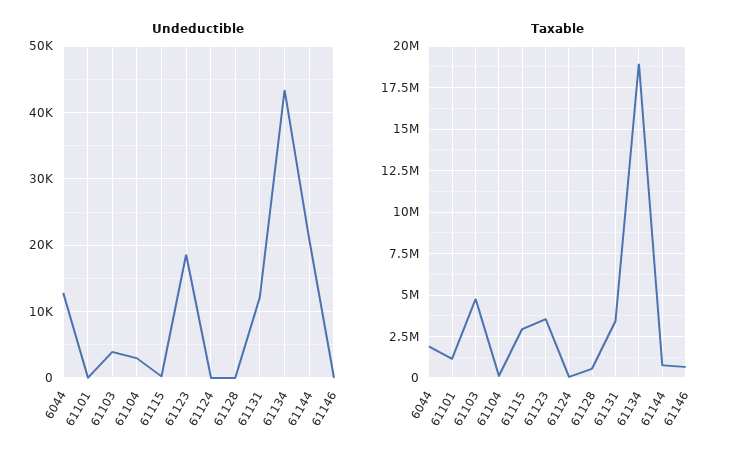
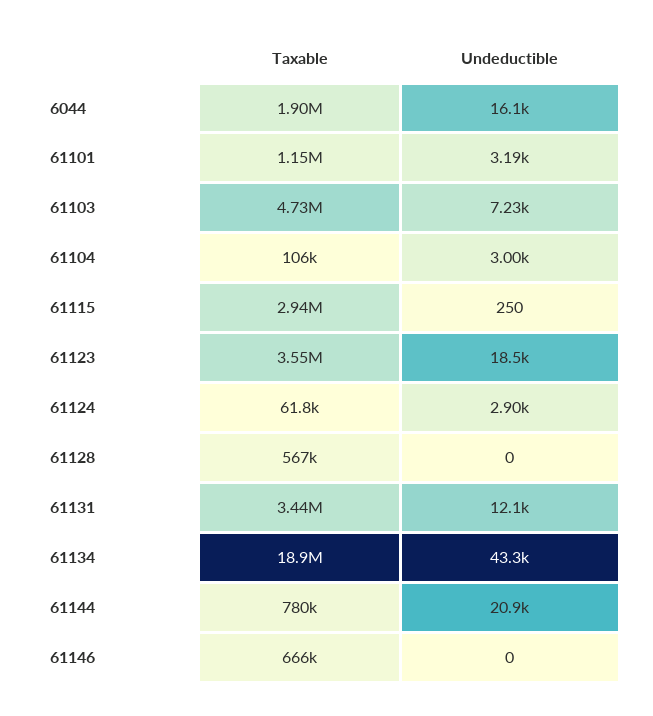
Undeductible, 6044: 13000 -> 16100
Undeductible, 61101: 0 -> 3190
Undeductible, 61103: 4000 -> 7230
Undeductible, 61124: 0 -> 2900

